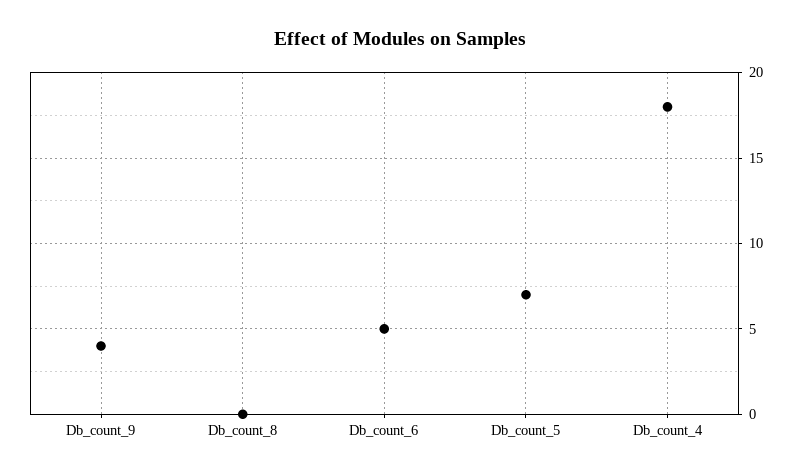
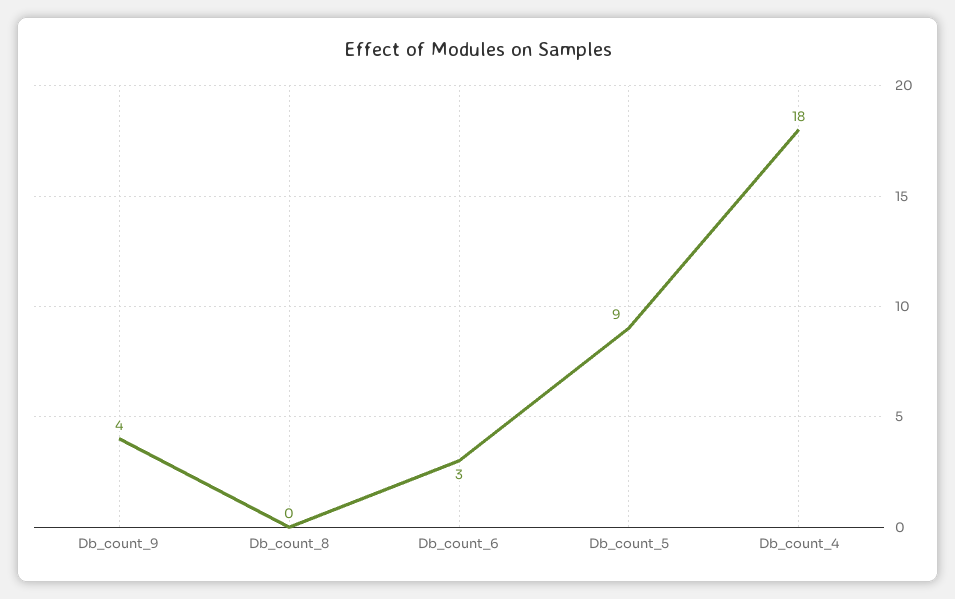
Db_count_6: 5 -> 3
Db_count_5: 7 -> 9

